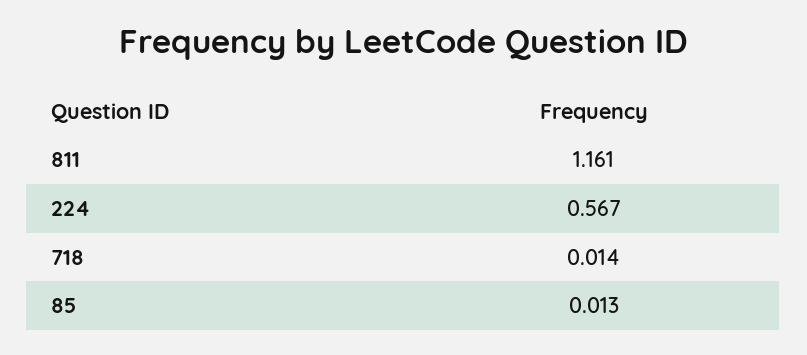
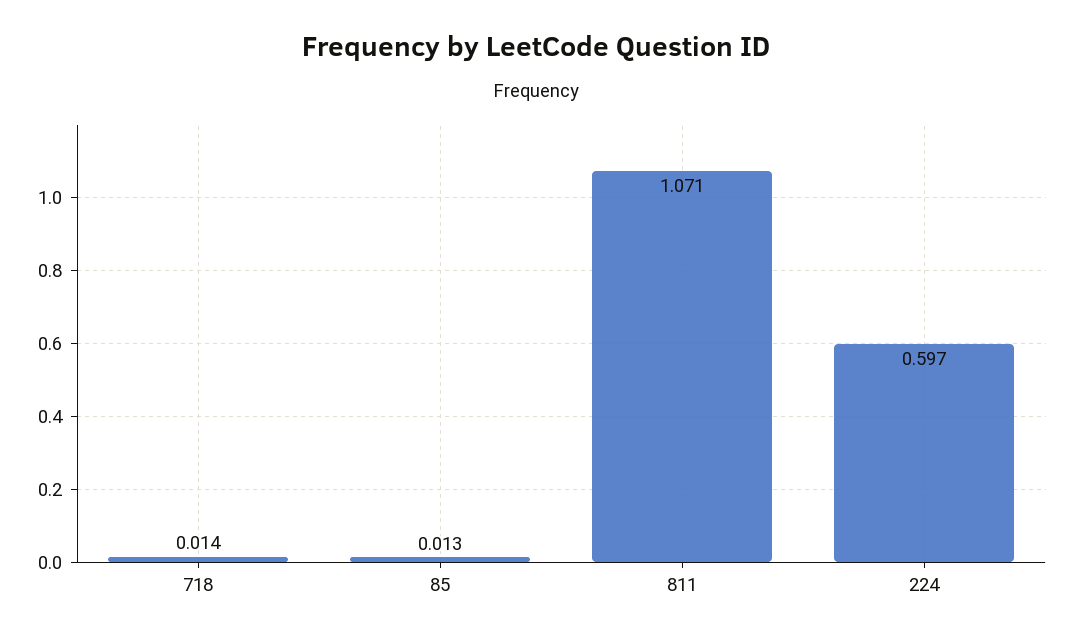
811: 1.161 -> 1.071
224: 0.567 -> 0.597

